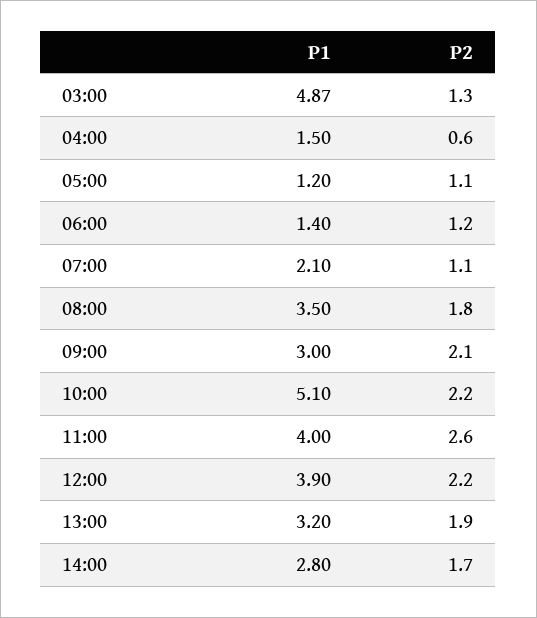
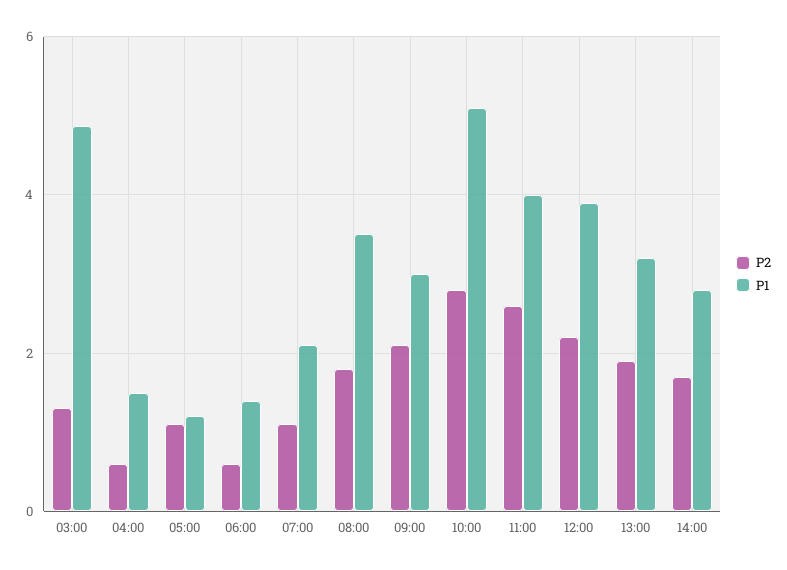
P2, 06:00: 1.2 -> 0.6
P2, 10:00: 2.2 -> 2.8

